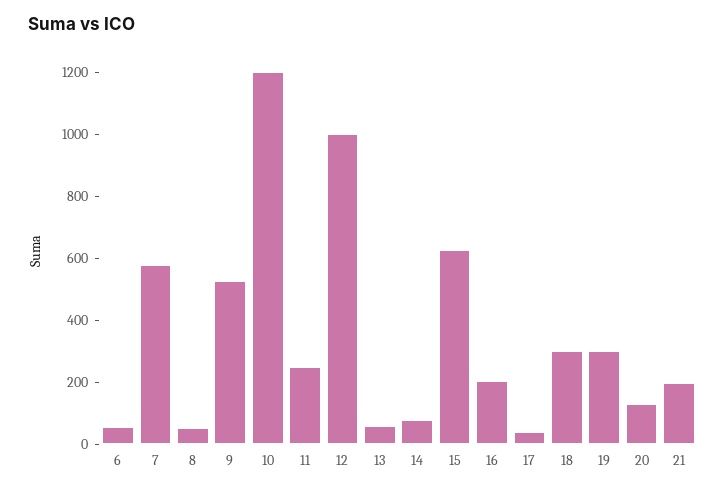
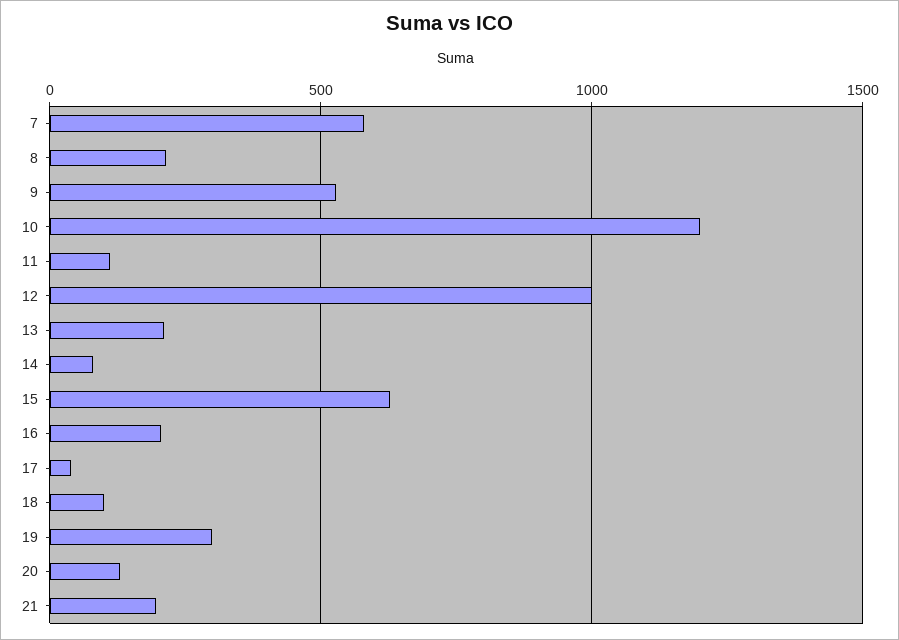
6: 50 -> none
8: 50 -> 200
11: 250 -> 100
13: 50 -> 200
18: 300 -> 100

